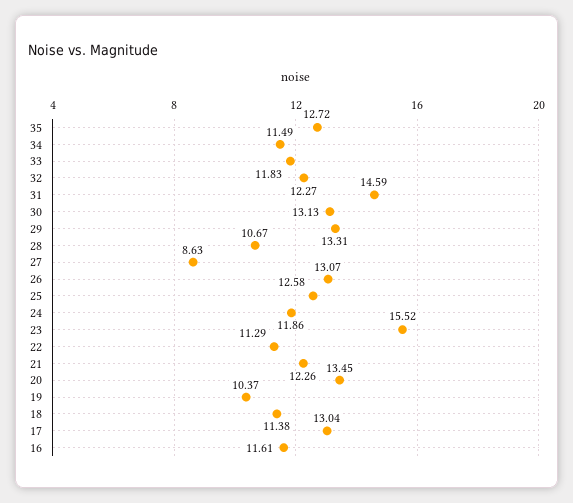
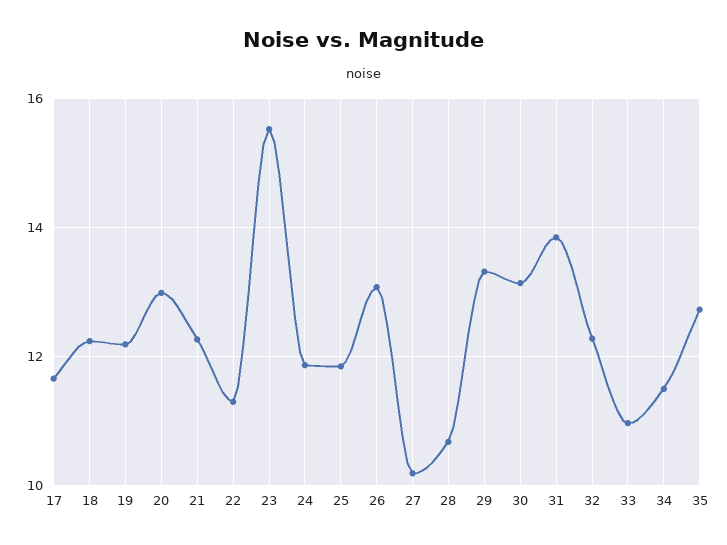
33: 11.83 -> 11
31: 14.59 -> 13.8
27: 8.63 -> 10.2
25: 12.58 -> 11.8
20: 13.45 -> 13
19: 10.37 -> 12.2
18: 11.38 -> 12.2
17: 13.04 -> 11.6
16: 11.61 -> none

